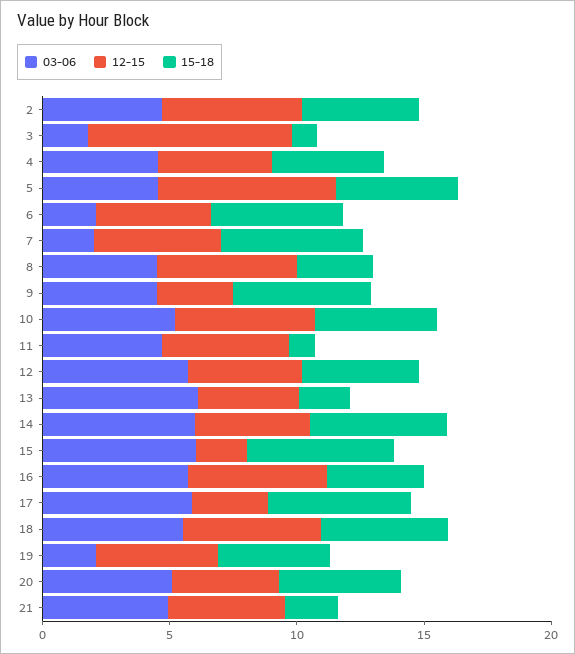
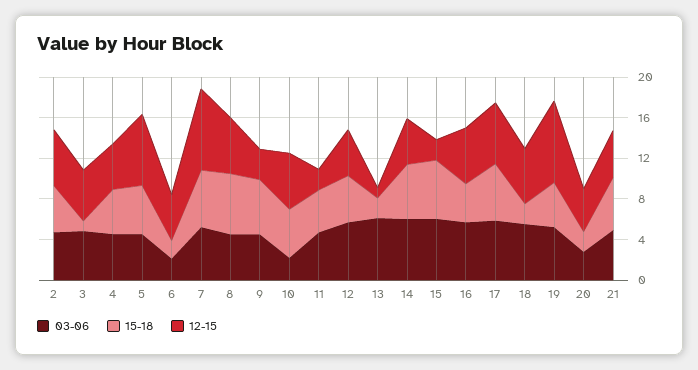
03-06, 3: 2 -> 5
12-15, 3: 8 -> 5
15-18, 6: 5 -> 2
03-06, 7: 2 -> 5
12-15, 7: 5 -> 8
15-18, 8: 3 -> 6
03-06, 10: 5 -> 2
12-15, 11: 5 -> 2
15-18, 11: 1 -> 4
12-15, 13: 4 -> 1
12-15, 17: 3 -> 6
15-18, 18: 5 -> 2
03-06, 19: 2 -> 5
12-15, 19: 5 -> 8
03-06, 20: 5 -> 3
15-18, 20: 5 -> 2
15-18, 21: 2 -> 5

